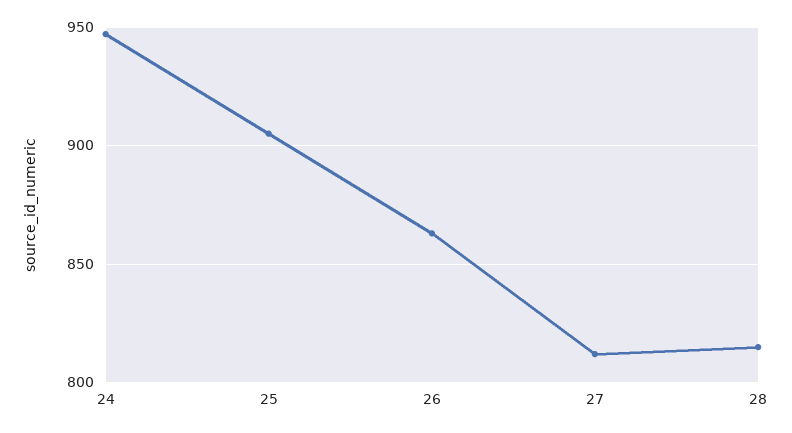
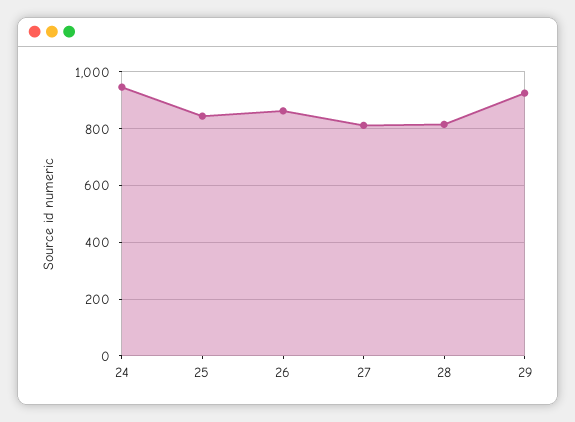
25: 905 -> 850
29: none -> 925

